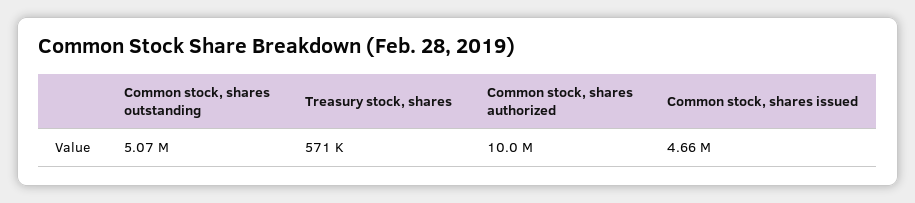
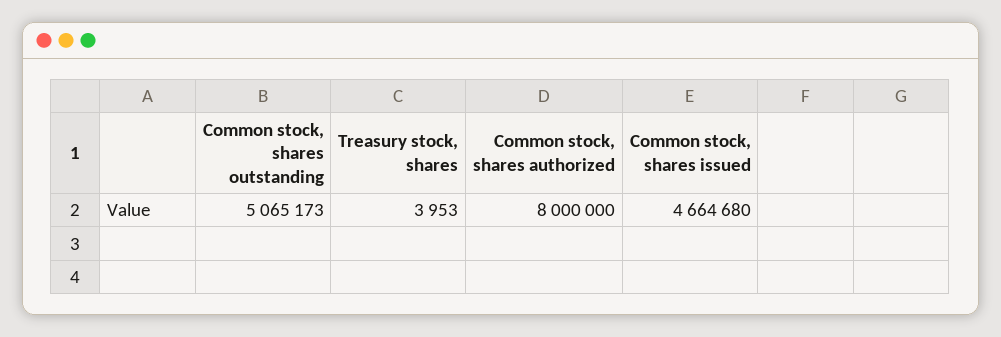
Treasury stock, shares: 571000 -> 3953
Common stock, shares authorized: 10000000 -> 8000000

